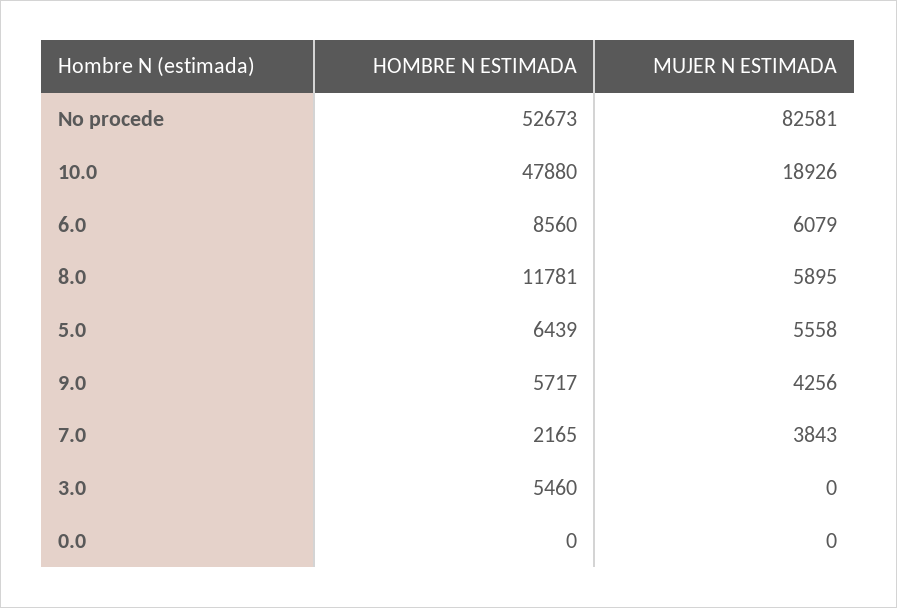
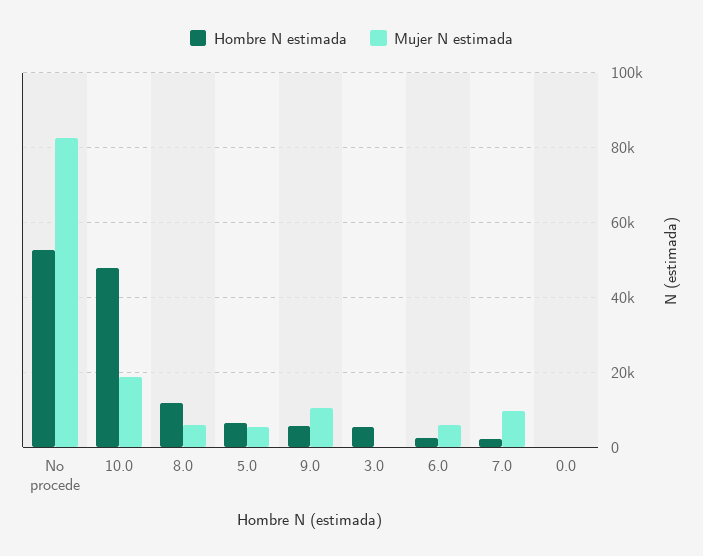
HOMBRE N ESTIMADA, 6.0: 8560 -> 2000
MUJER N ESTIMADA, 9.0: 4256 -> 10000
MUJER N ESTIMADA, 7.0: 3843 -> 10000

